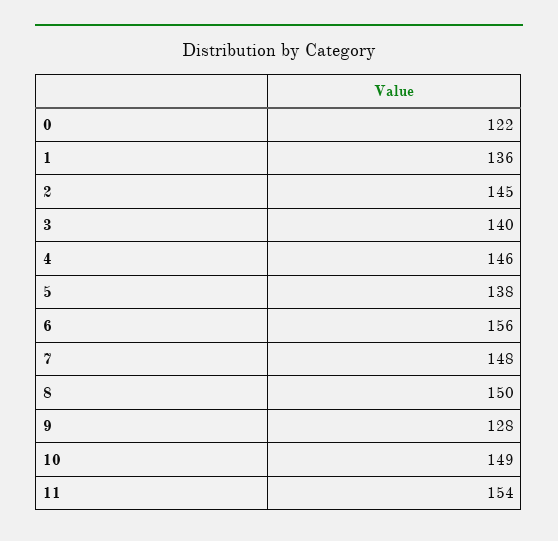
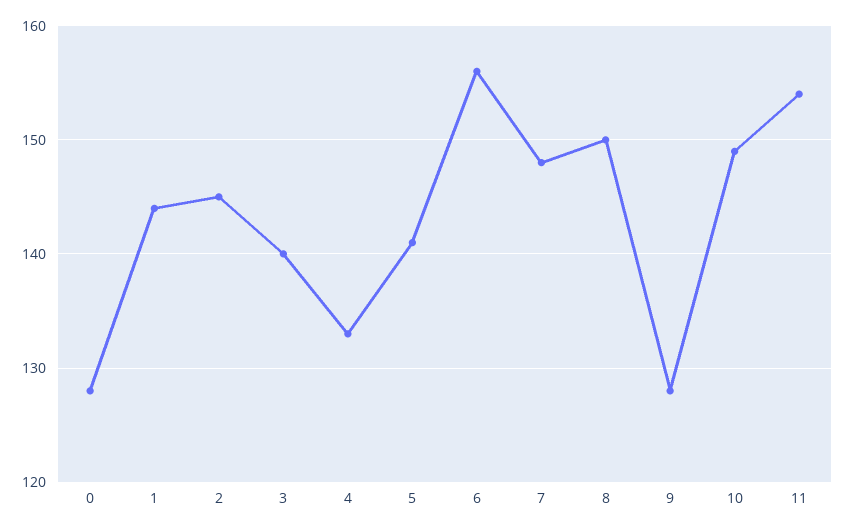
0: 122 -> 128
1: 136 -> 144
4: 146 -> 133
5: 138 -> 141

